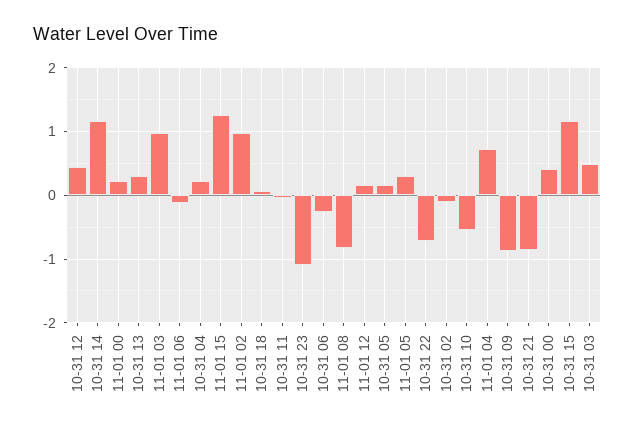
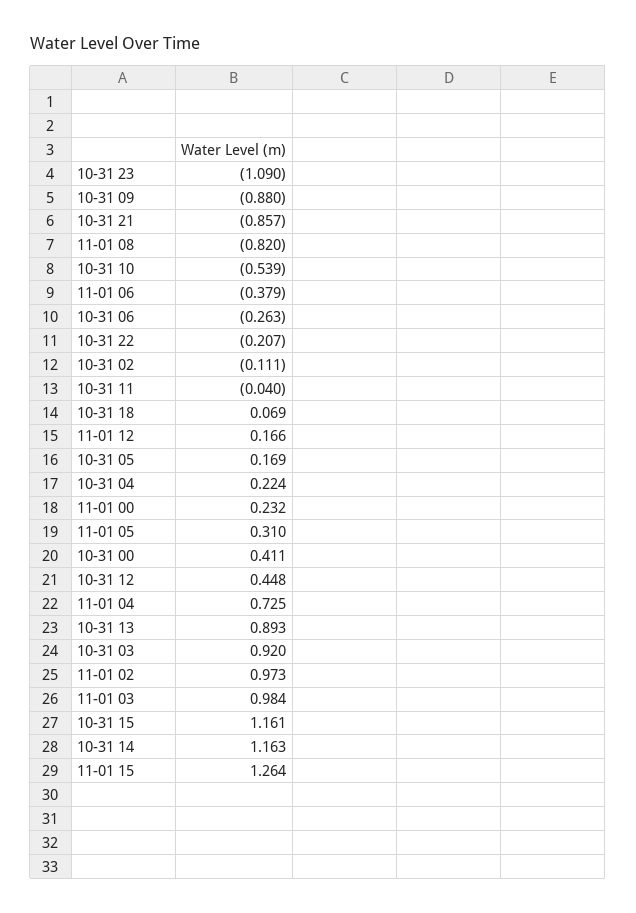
10-31 13: 0.3 -> 0.893
11-01 06: -0.1 -> -0.379
10-31 22: -0.7 -> -0.207
10-31 03: 0.5 -> 0.92

